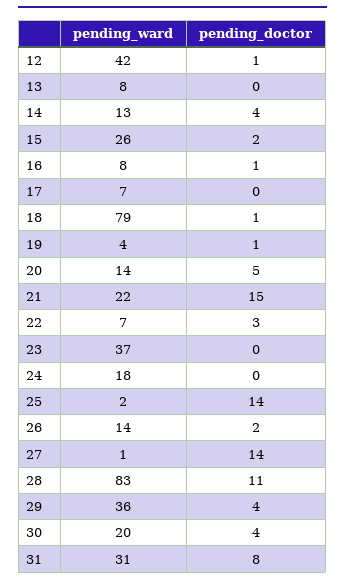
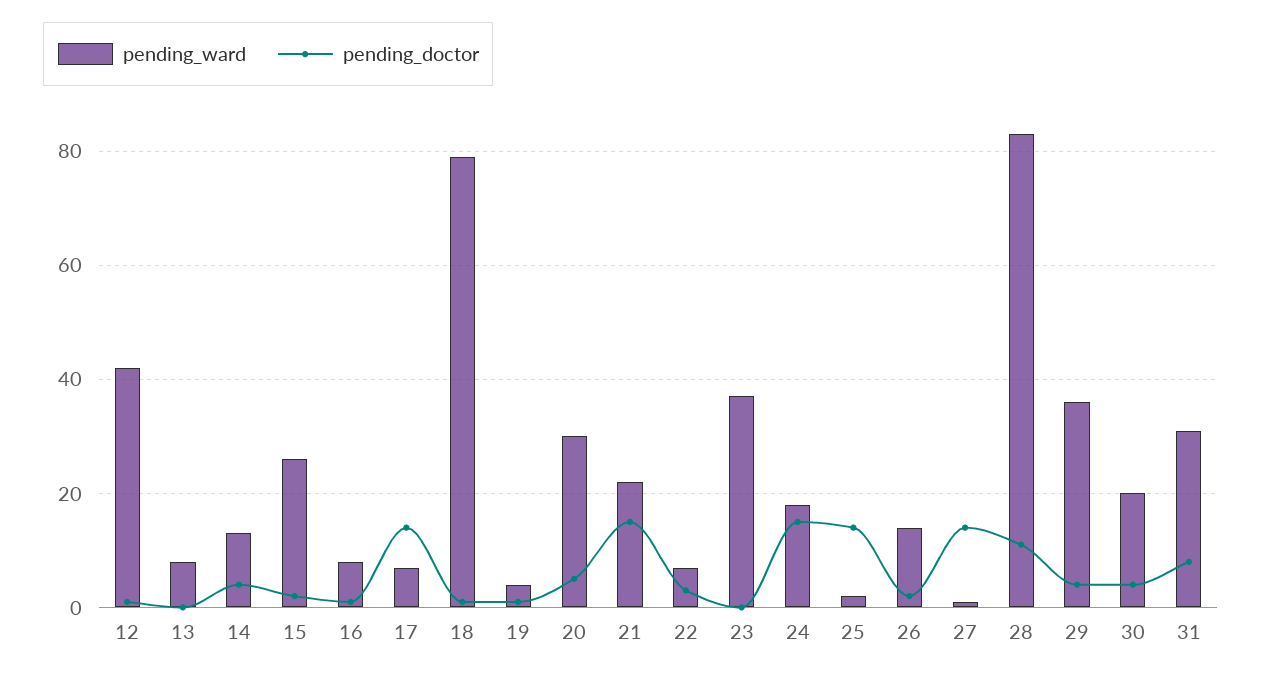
pending_doctor, 17: 0 -> 15
pending_ward, 20: 14 -> 30
pending_doctor, 24: 0 -> 15

